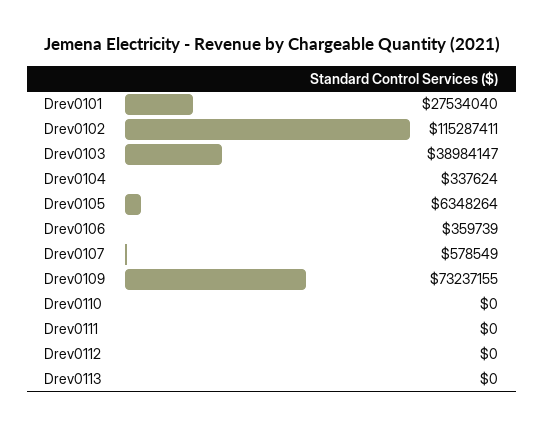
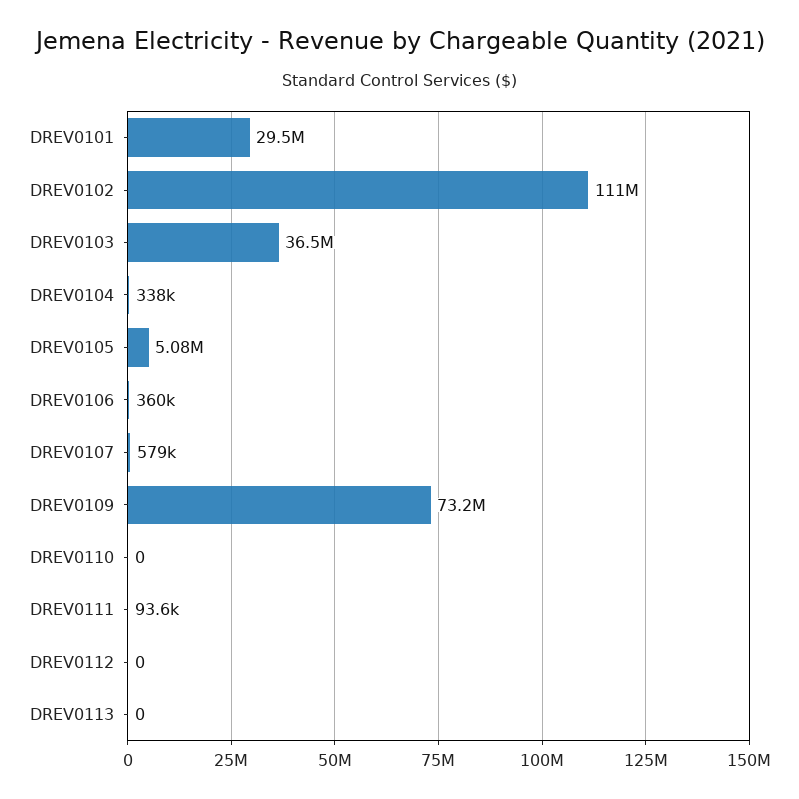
Drev0101: 27534040 -> 29500000
Drev0102: 115287411 -> 111000000
Drev0103: 38984147 -> 36500000
Drev0105: 6348264 -> 5080000
Drev0111: 0 -> 93600

